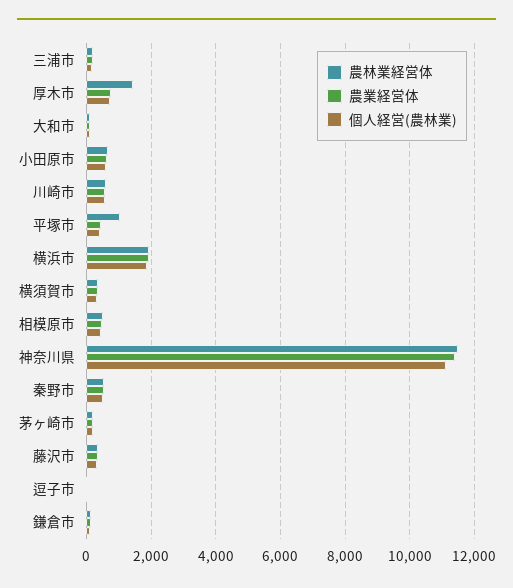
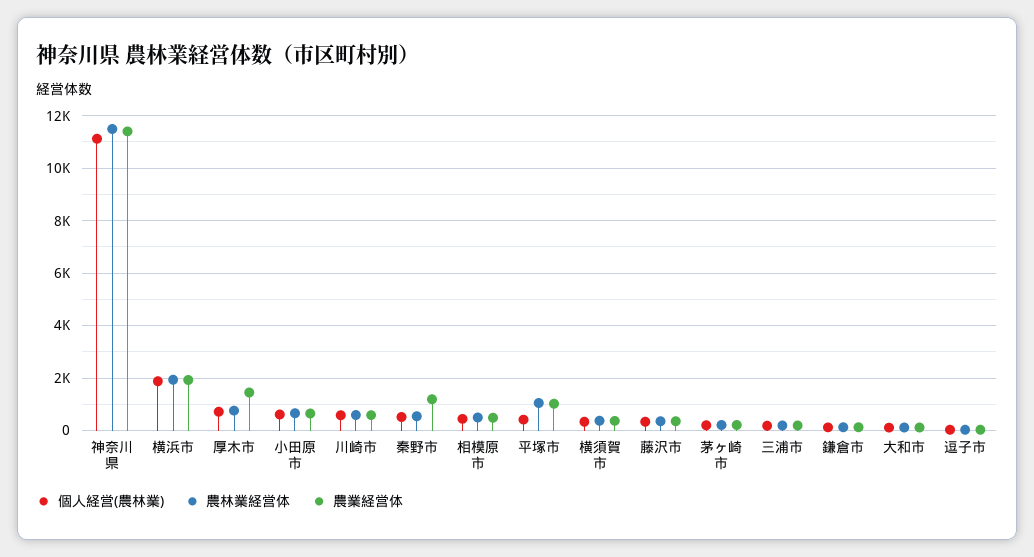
農林業経営体, 厚木市: 1400 -> 750
農業経営体, 厚木市: 800 -> 1500
農業経営体, 平塚市: 400 -> 1000
農業経営体, 秦野市: 600 -> 1250

